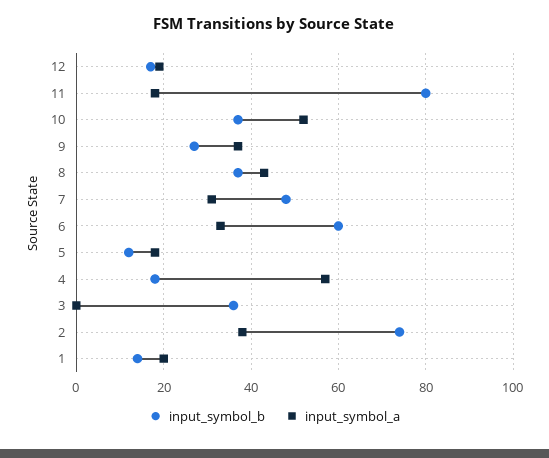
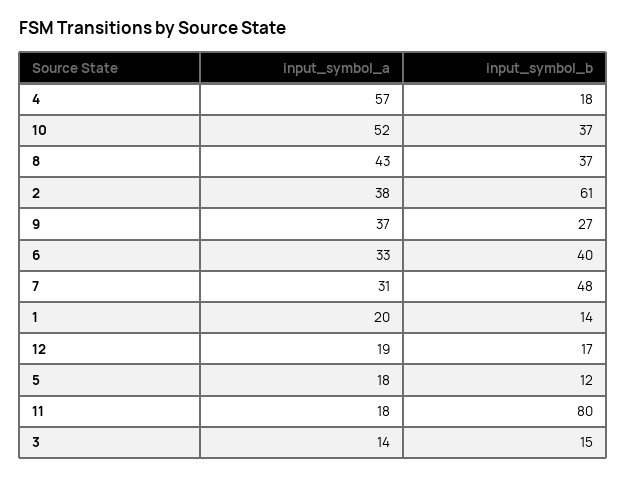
input_symbol_b, 6: 60 -> 40
input_symbol_b, 3: 35 -> 15
input_symbol_a, 3: 0 -> 14
input_symbol_b, 2: 75 -> 61

